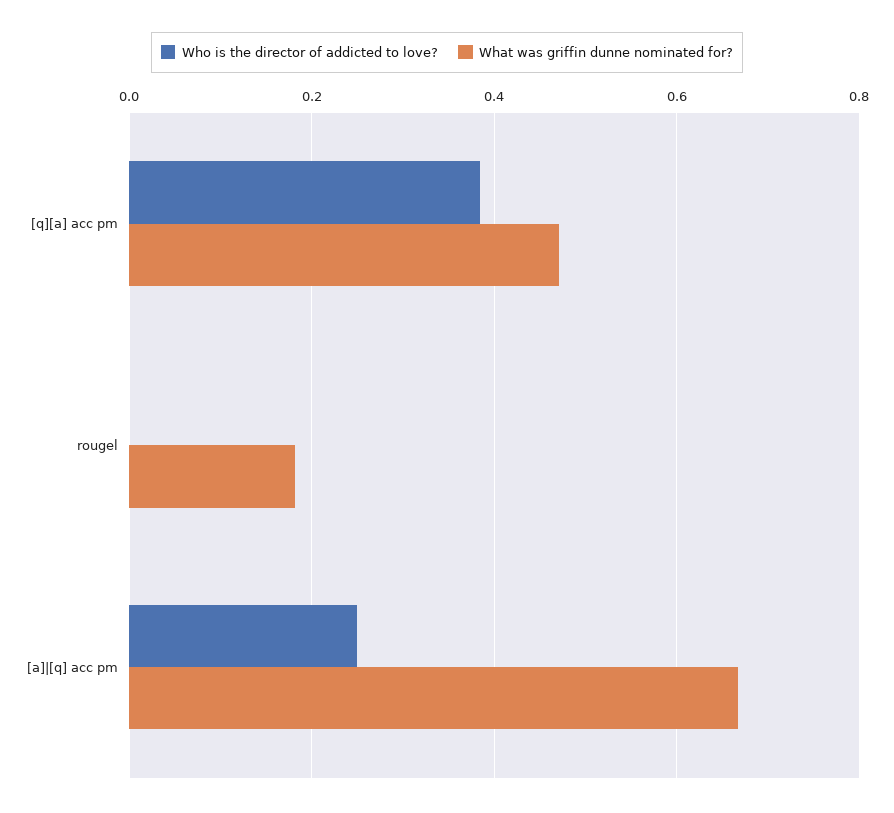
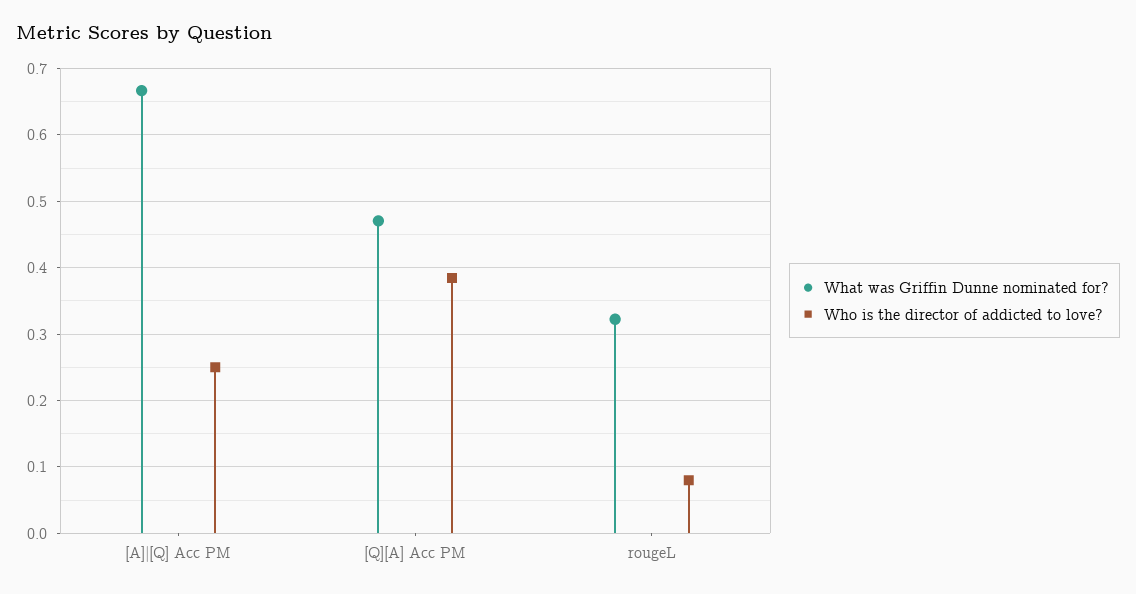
Who is the director of addicted to love?, rougel: 0 -> 0.08
What was griffin dunne nominated for?, rougel: 0.18 -> 0.32

